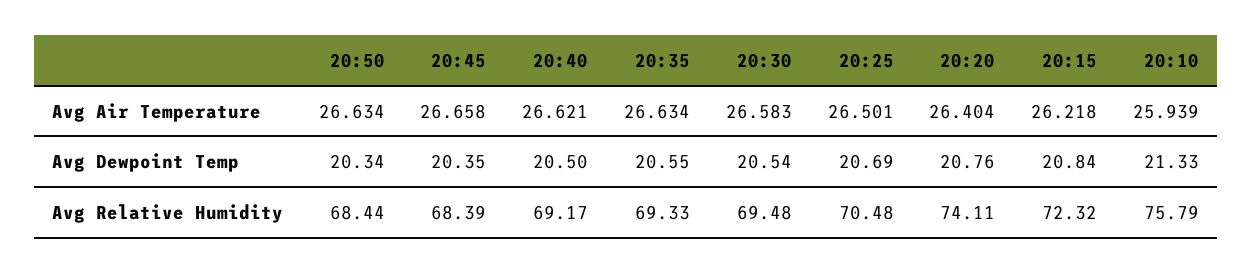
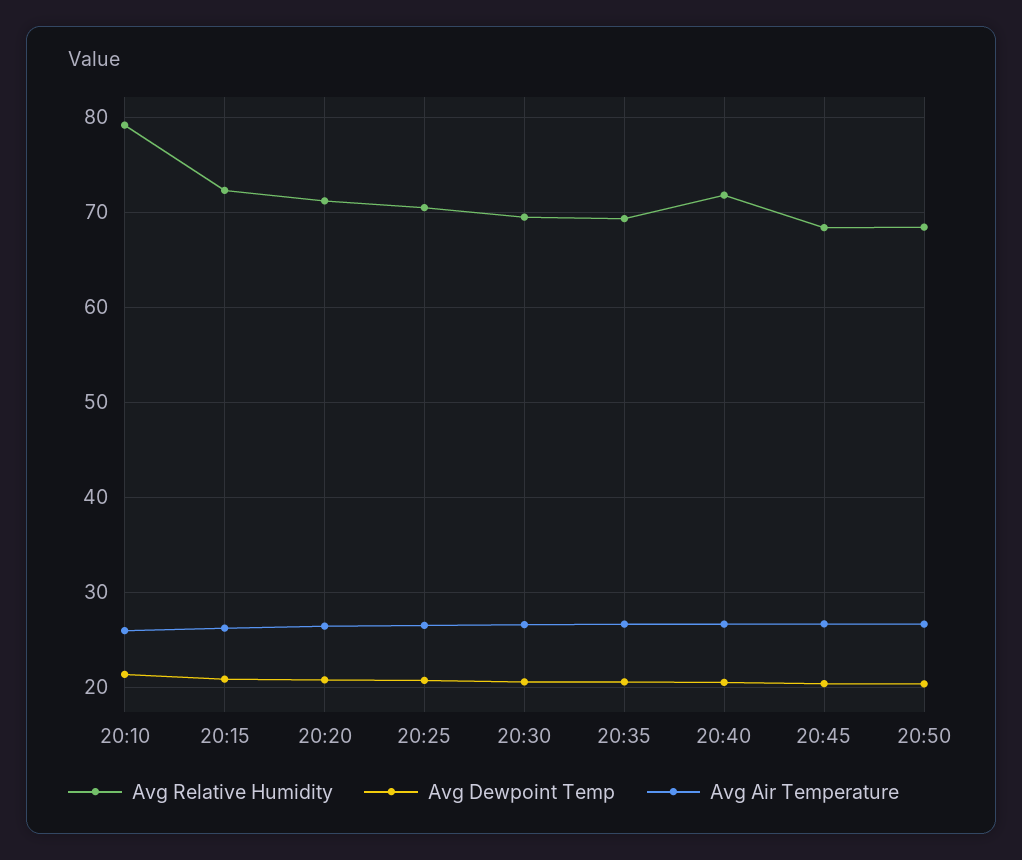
Avg Relative Humidity, 20:40: 69.17 -> 72
Avg Relative Humidity, 20:20: 74.11 -> 71
Avg Relative Humidity, 20:10: 75.79 -> 79

